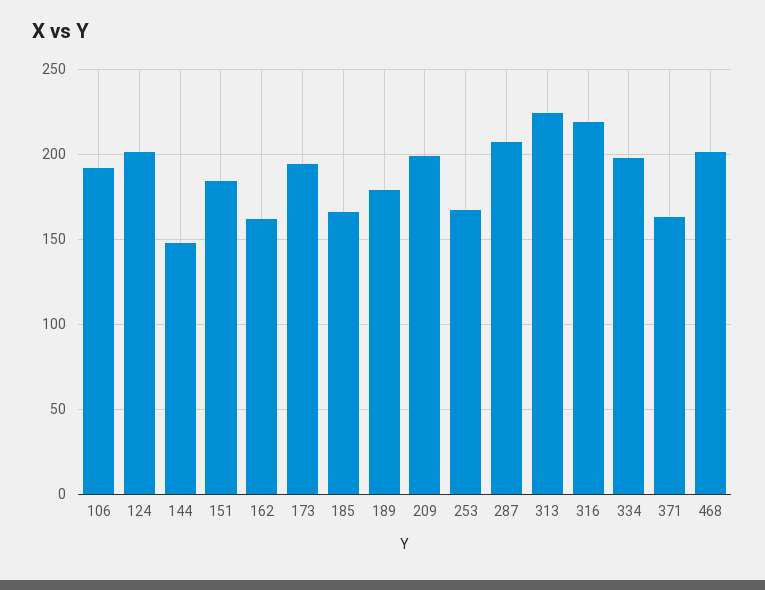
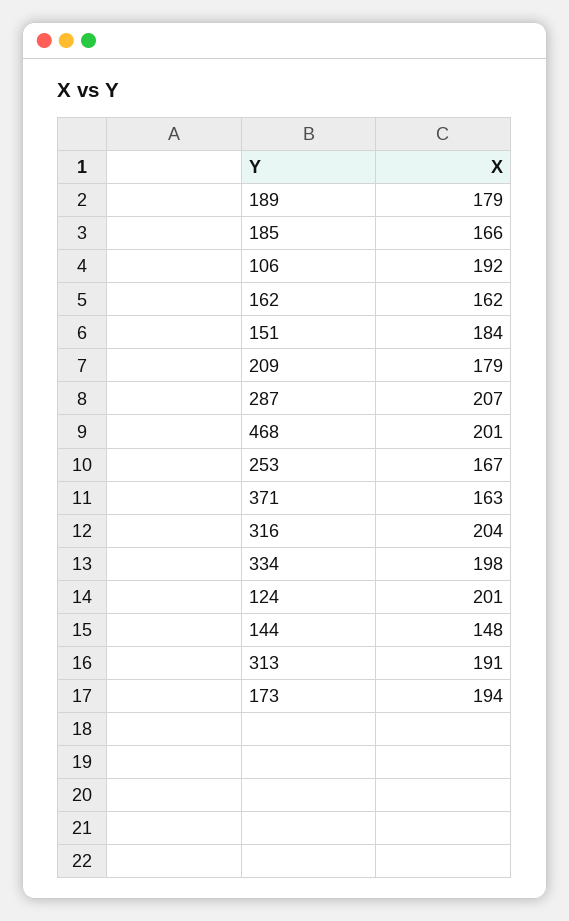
209: 200 -> 179
313: 225 -> 191
316: 220 -> 204

